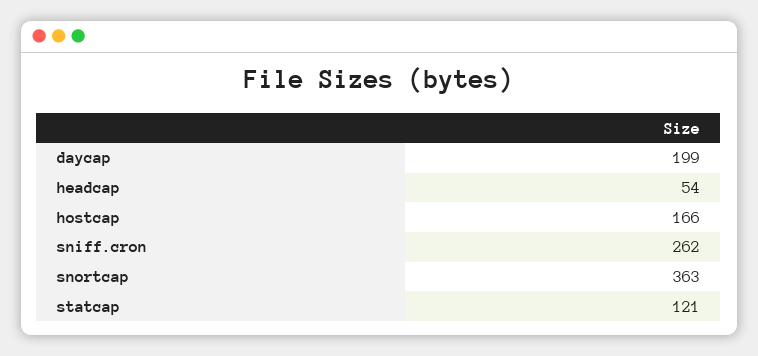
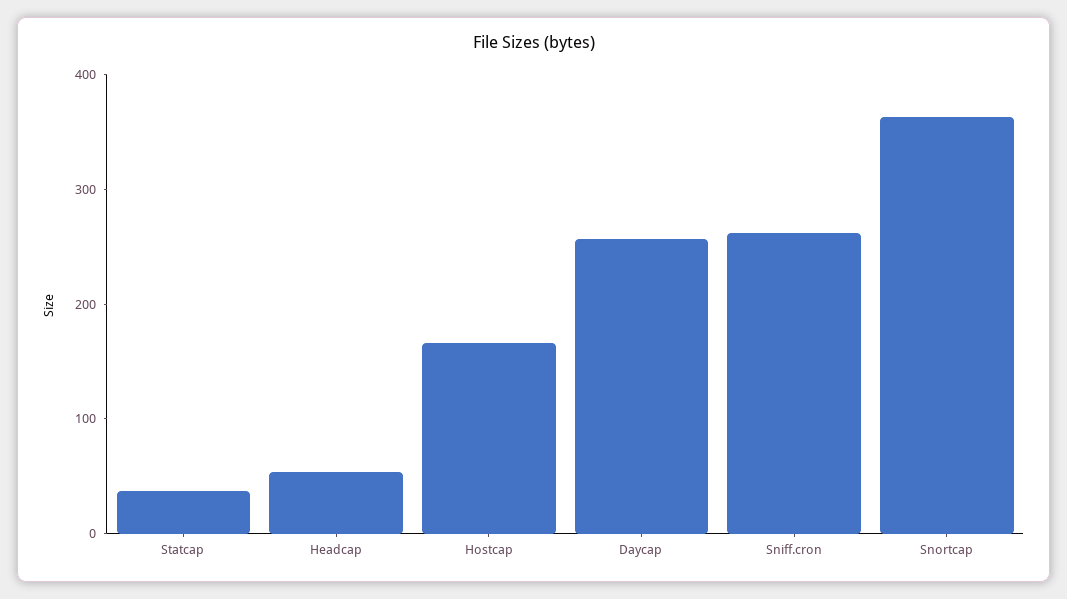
daycap: 199 -> 260
statcap: 121 -> 40

